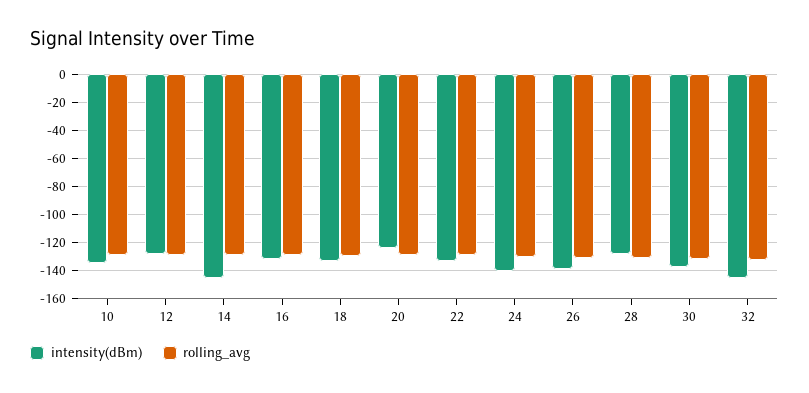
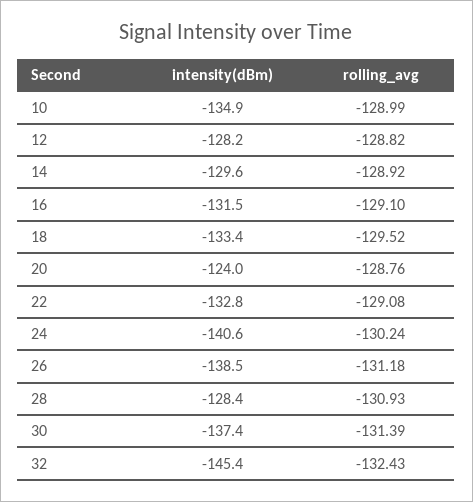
intensity(dBm), 14: -145 -> -129.6

